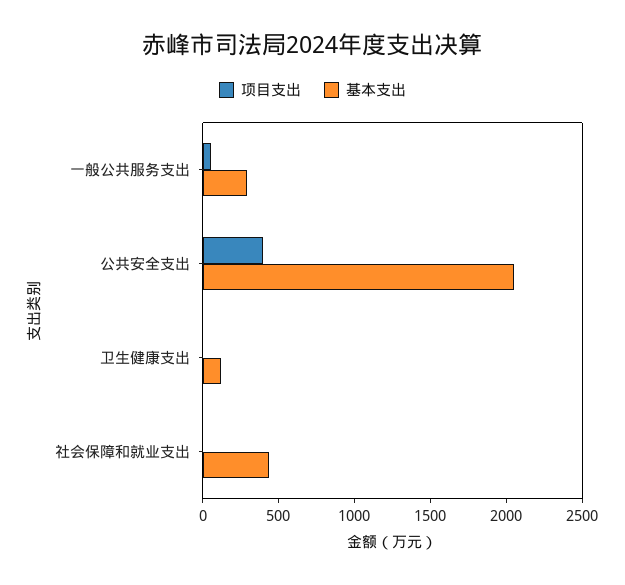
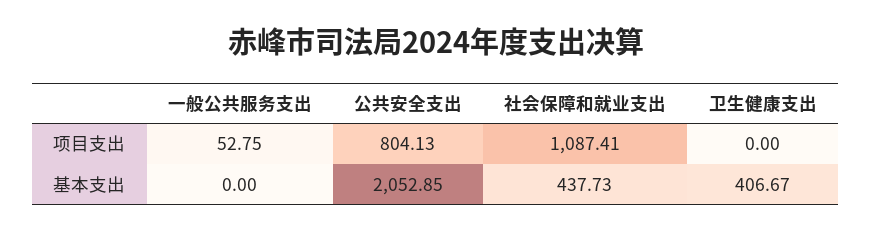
基本支出, 一般公共服务支出: 300 -> 0
项目支出, 公共安全支出: 400 -> 804.13
基本支出, 卫生健康支出: 100 -> 406.67
项目支出, 社会保障和就业支出: 0 -> 1087.41

